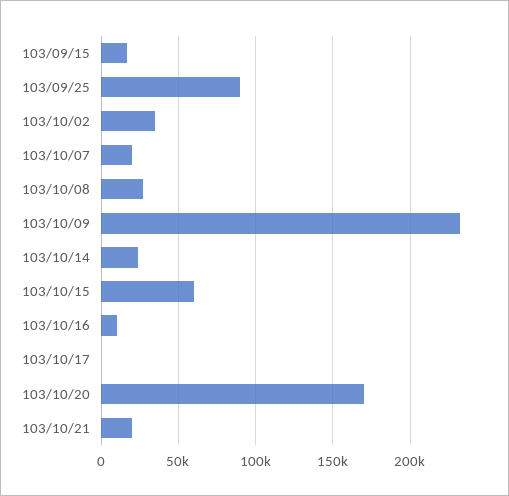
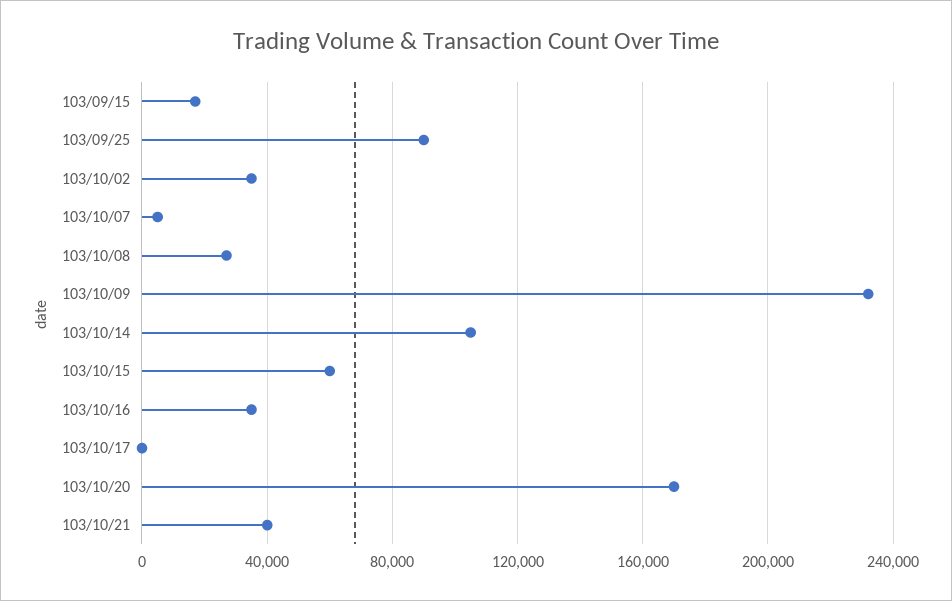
103/10/07: 20000 -> 5000
103/10/14: 25000 -> 105000
103/10/16: 10000 -> 35000
103/10/21: 20000 -> 40000

